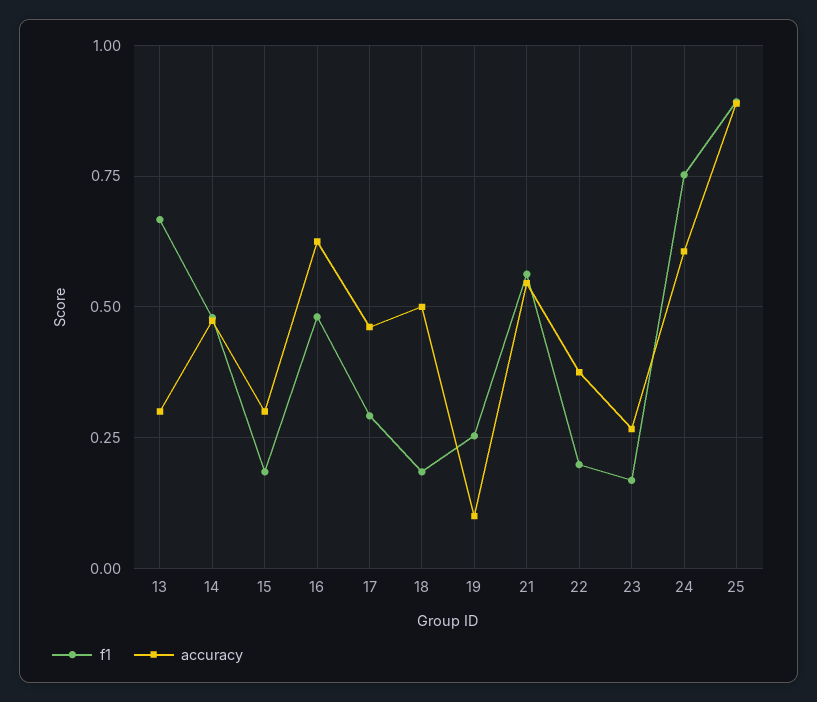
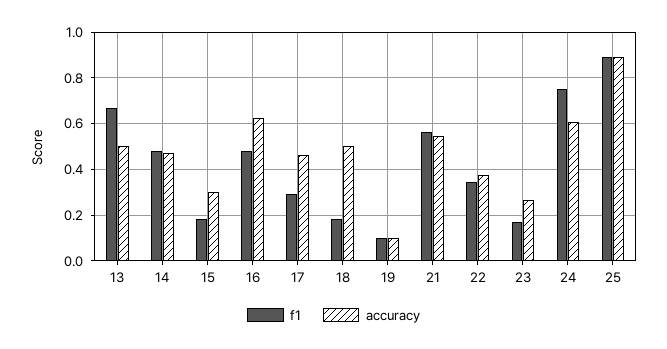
accuracy, 13: 0.3 -> 0.5
f1, 19: 0.25 -> 0.1
f1, 22: 0.2 -> 0.35

